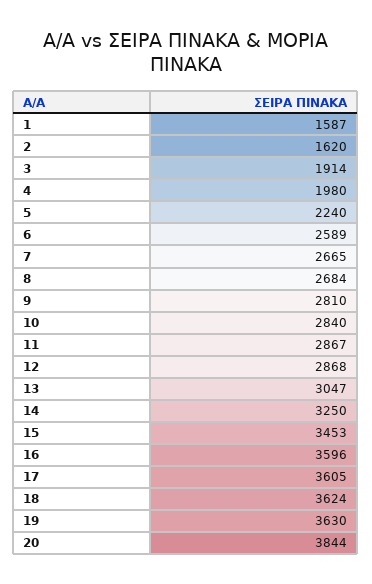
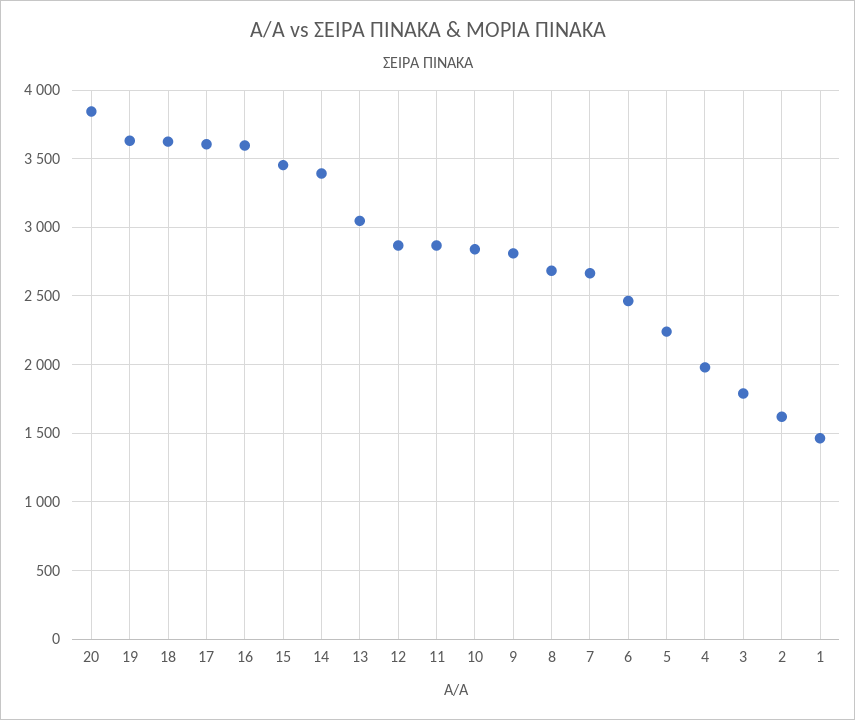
1: 1587 -> 1450
3: 1914 -> 1800
6: 2589 -> 2450
14: 3250 -> 3400

